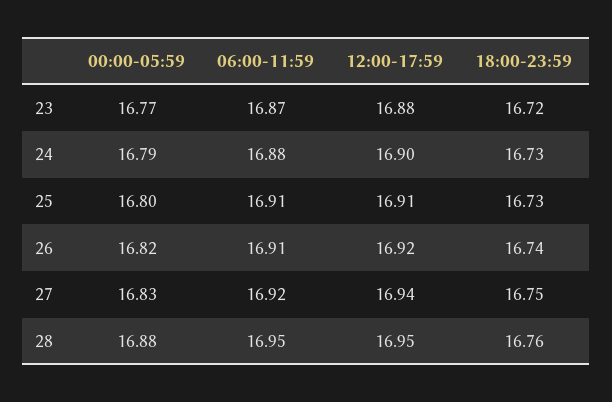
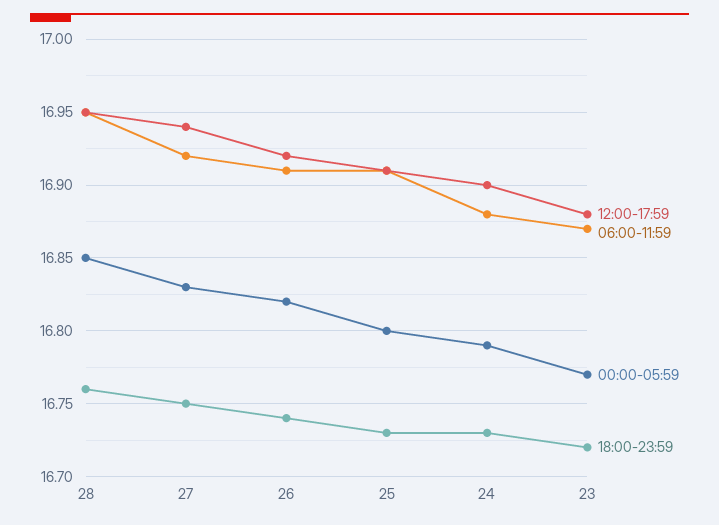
00:00-05:59, 28: 16.88 -> 16.85

